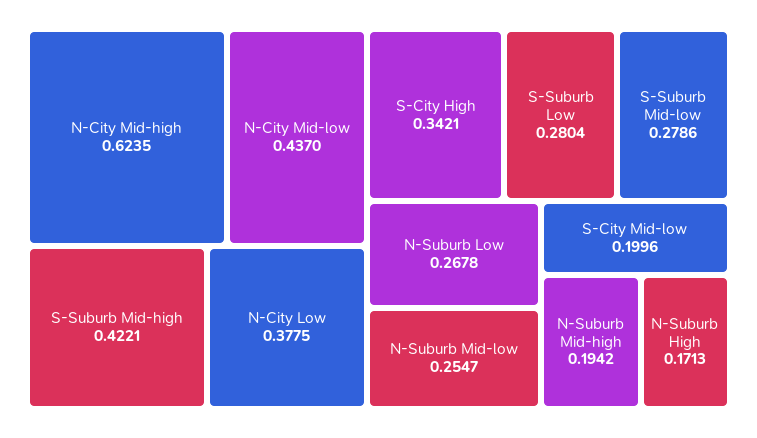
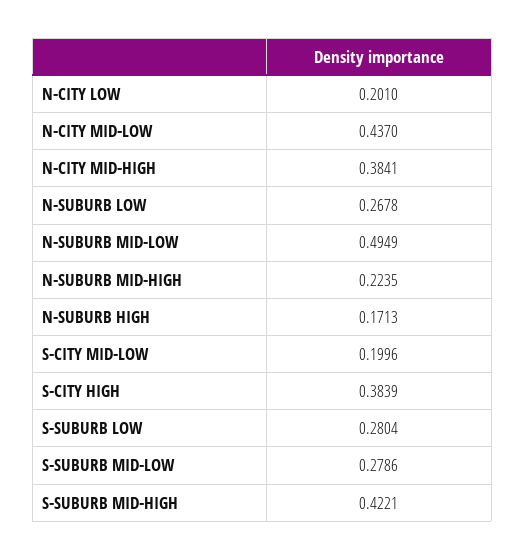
N-City Mid-high: 0.6235 -> 0.3841
N-City Low: 0.3775 -> 0.201
S-City High: 0.3421 -> 0.3839
N-Suburb Mid-low: 0.2547 -> 0.4949
N-Suburb Mid-high: 0.1942 -> 0.2235

